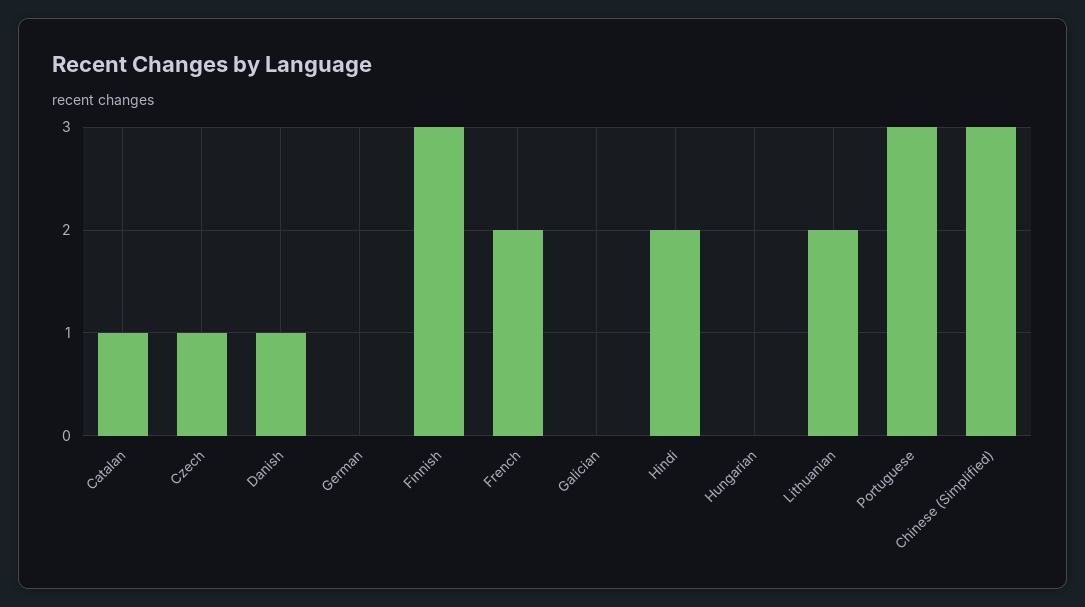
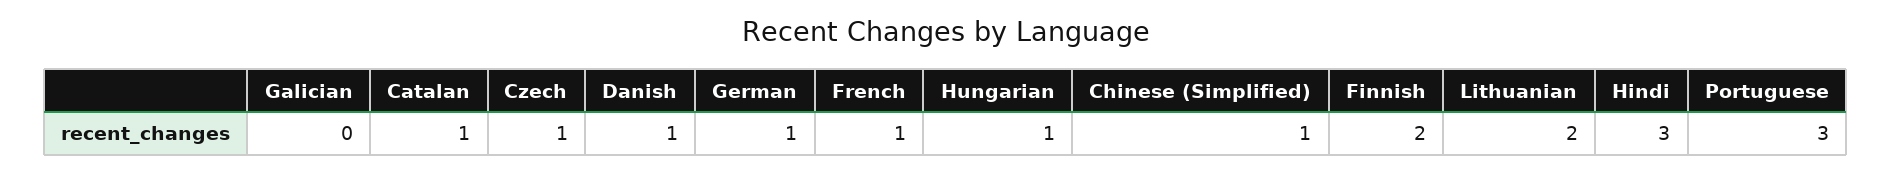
German: 0 -> 1
Finnish: 3 -> 2
French: 2 -> 1
Hindi: 2 -> 3
Hungarian: 0 -> 1
Chinese (Simplified): 3 -> 1

